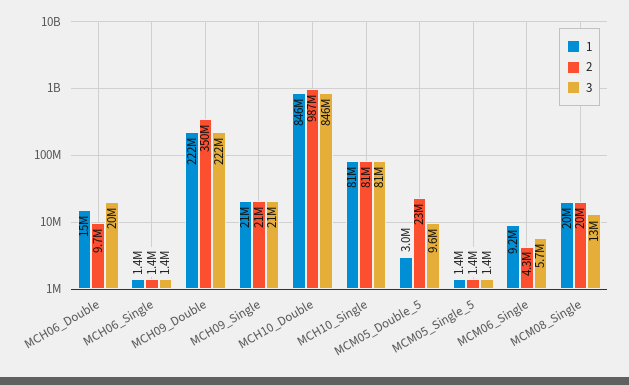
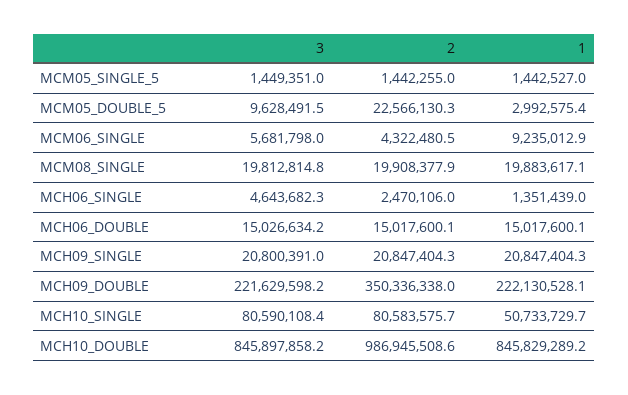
2, MCH06_Double: 9700000 -> 15017600.1
3, MCH06_Double: 20000000 -> 15026634.2
2, MCH06_Single: 1400000 -> 2470106
3, MCH06_Single: 1400000 -> 4643682.3
1, MCH10_Single: 81000000 -> 50733729.7
3, MCM08_Single: 13000000 -> 19812814.8

